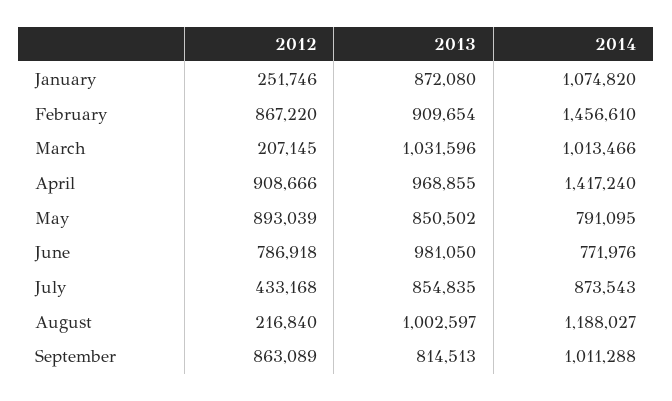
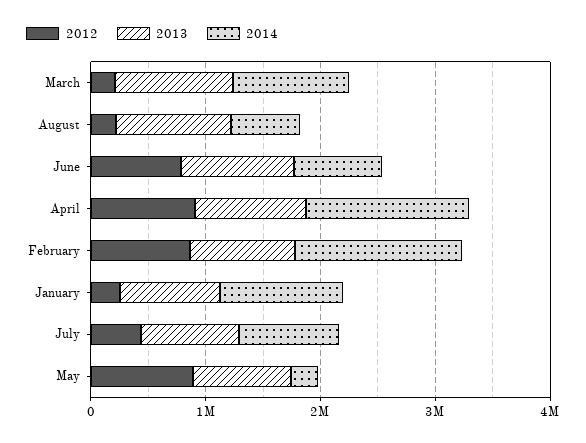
2014, May: 791095 -> 200000
2014, August: 1188027 -> 600000
2012, September: 863089 -> none
2013, September: 814513 -> none
2014, September: 1011288 -> none

